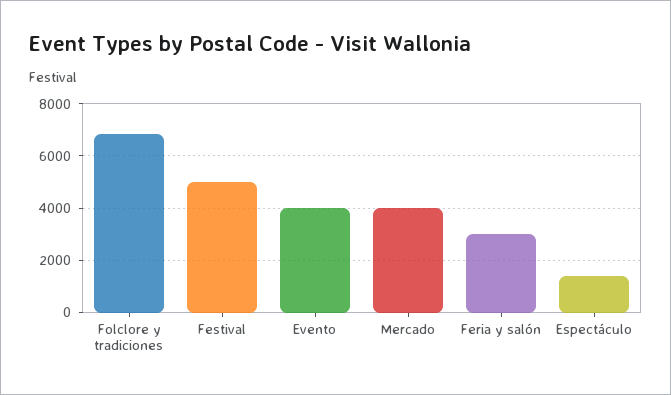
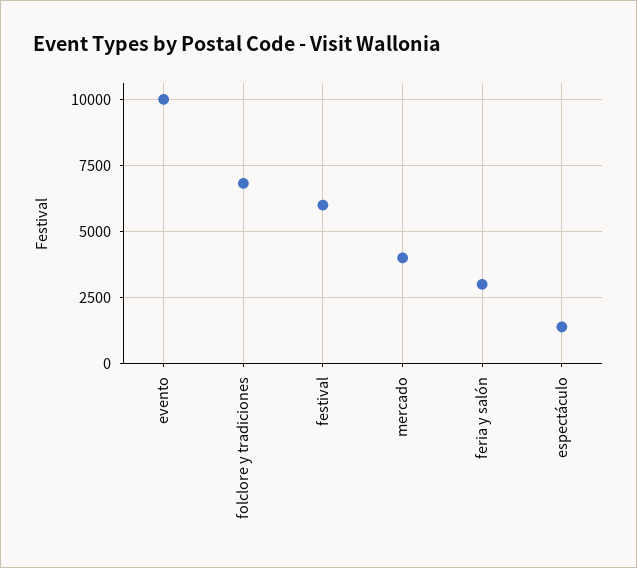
Festival: 5000 -> 6000
Evento: 4000 -> 10000

